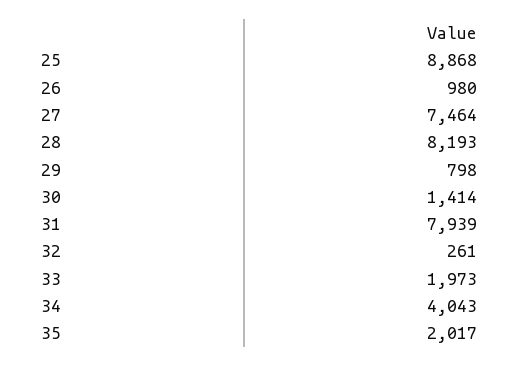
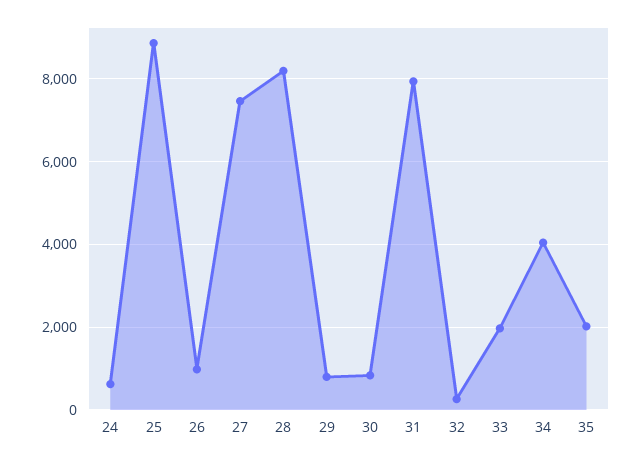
30: 1414 -> 800
24: none -> 600

